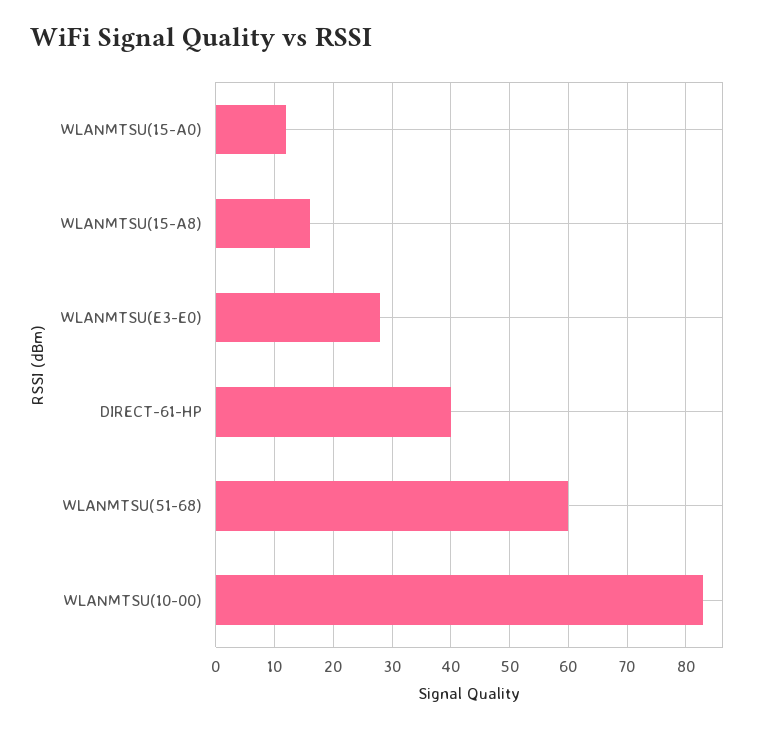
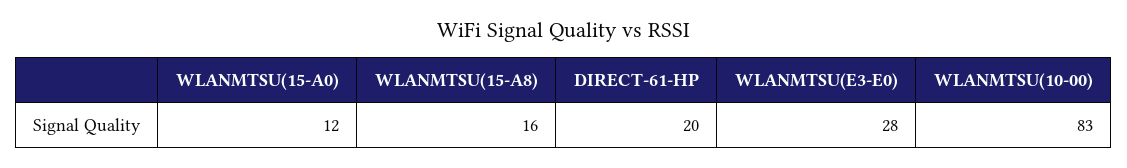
DIRECT-61-HP: 40 -> 20
WLANMTSU(51-68): 60 -> none

